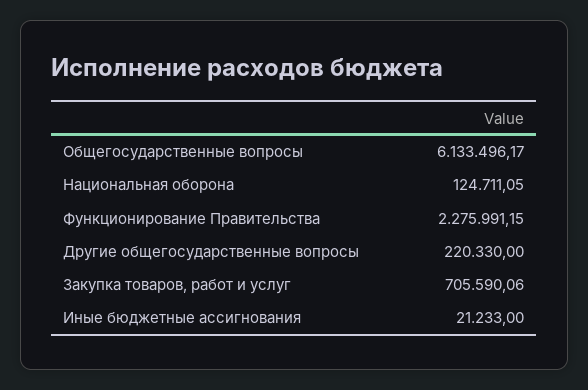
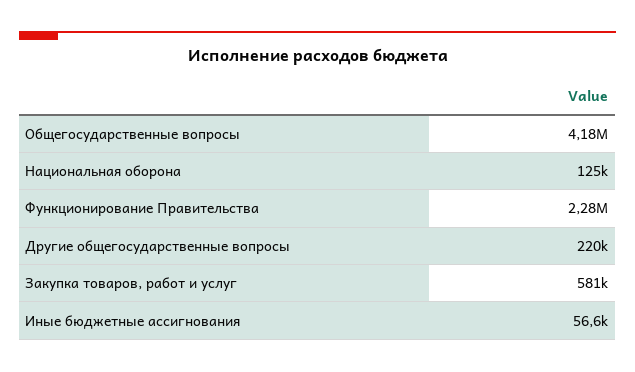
Общегосударственные вопросы: 6133496.17 -> 4180000
Закупка товаров, работ и услуг: 705590.06 -> 581000
Иные бюджетные ассигнования: 21233 -> 56600

